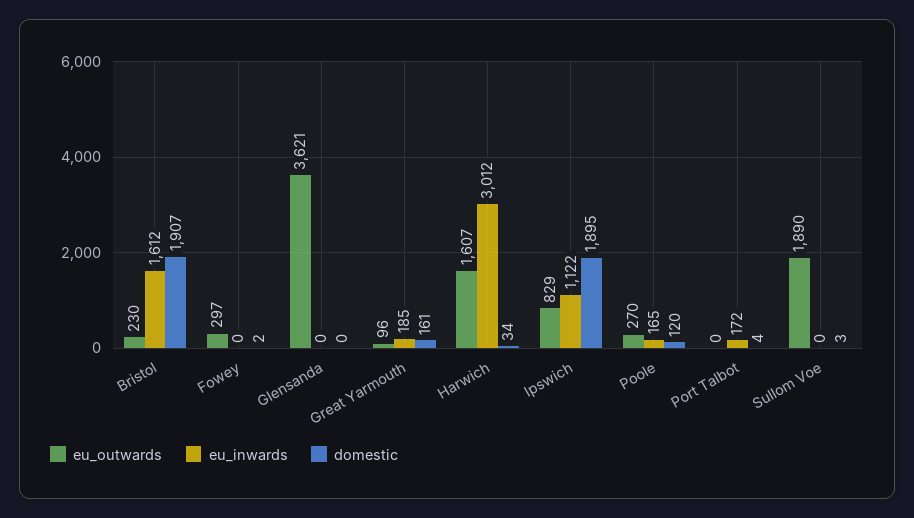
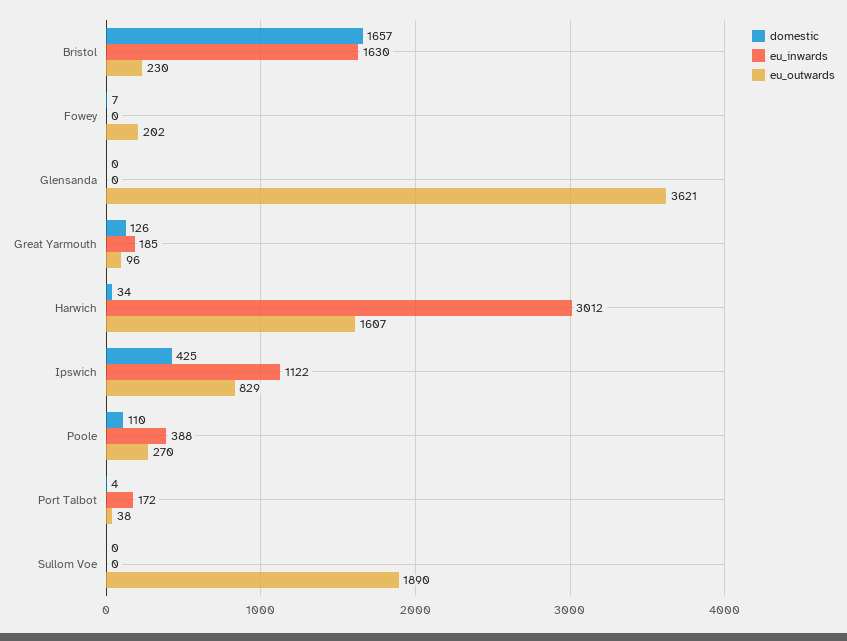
eu_inwards, Bristol: 1612 -> 1630
domestic, Bristol: 1907 -> 1657
eu_outwards, Fowey: 297 -> 202
domestic, Fowey: 2 -> 7
domestic, Great Yarmouth: 161 -> 126
domestic, Ipswich: 1895 -> 425
eu_inwards, Poole: 165 -> 388
domestic, Poole: 120 -> 110
eu_outwards, Port Talbot: 0 -> 38
domestic, Sullom Voe: 3 -> 0

